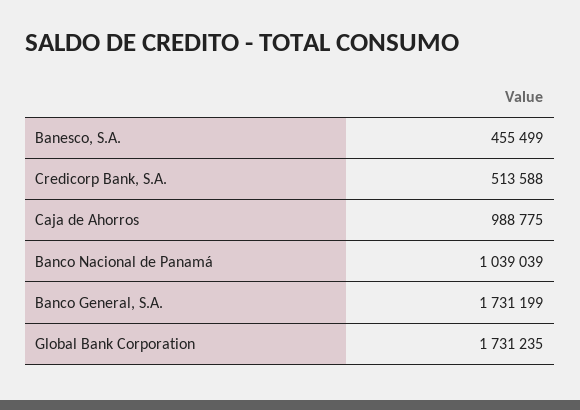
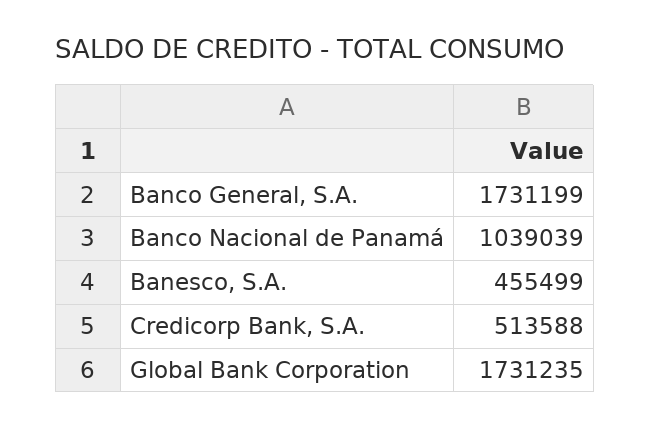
Caja de Ahorros: 988775 -> none

